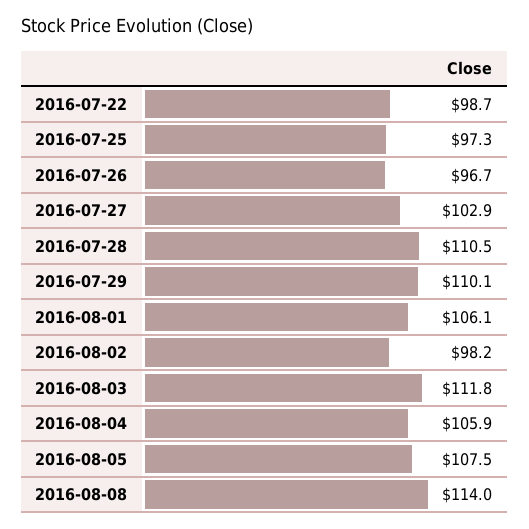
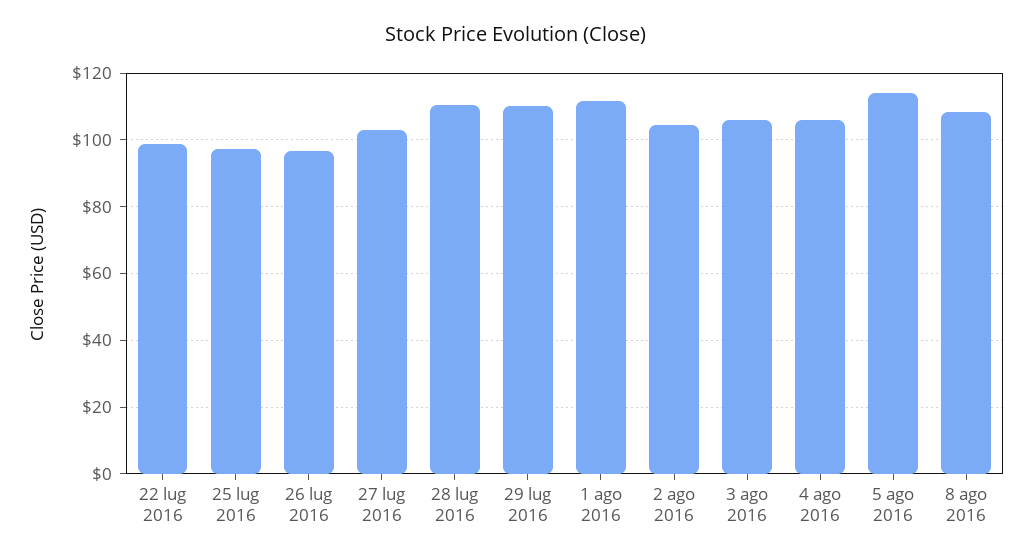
2016-08-01: 106.1 -> 112
2016-08-02: 98.2 -> 104
2016-08-03: 111.8 -> 106
2016-08-05: 107.5 -> 114
2016-08-08: 114 -> 108

